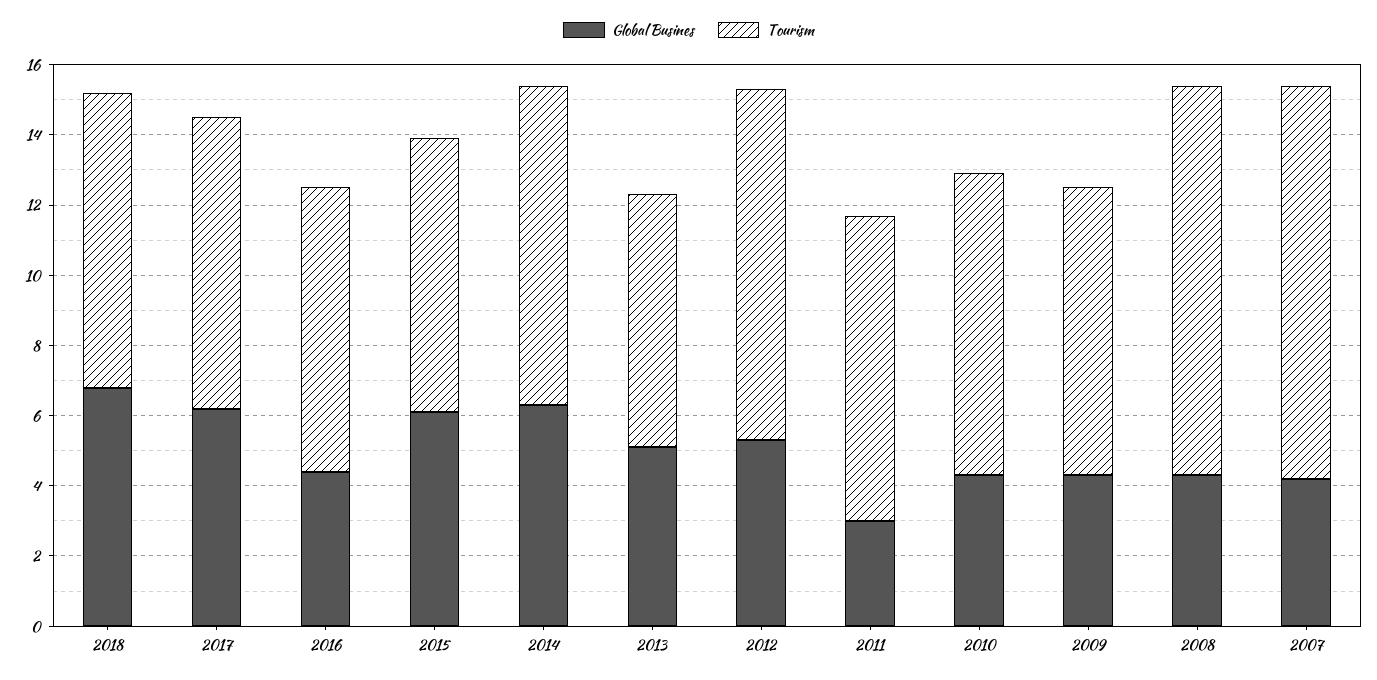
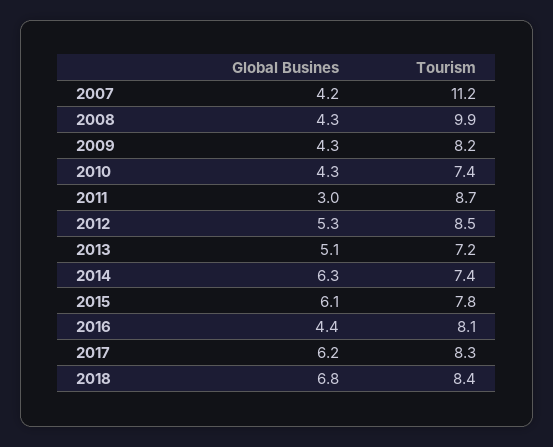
Tourism, 2014: 9 -> 7.4
Tourism, 2012: 10 -> 8.5
Tourism, 2010: 8.5 -> 7.4
Tourism, 2008: 11 -> 9.9

